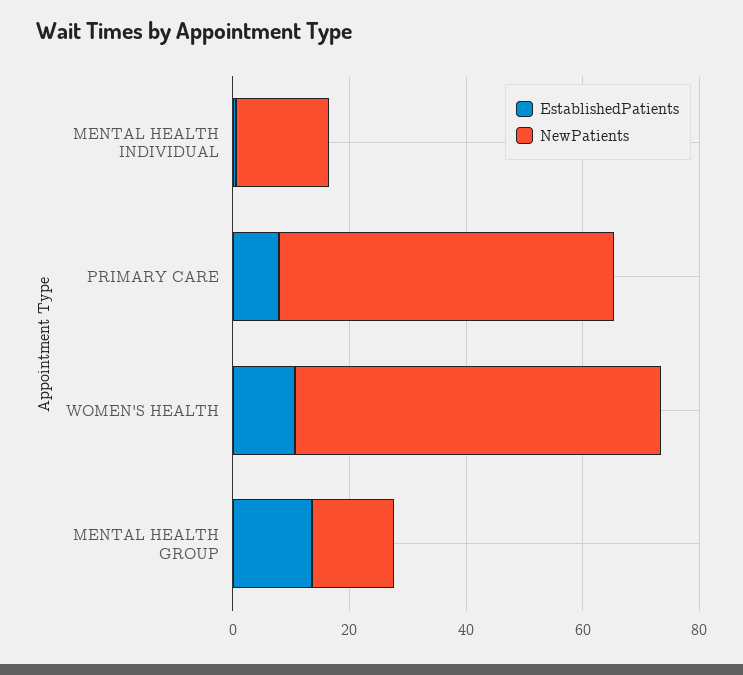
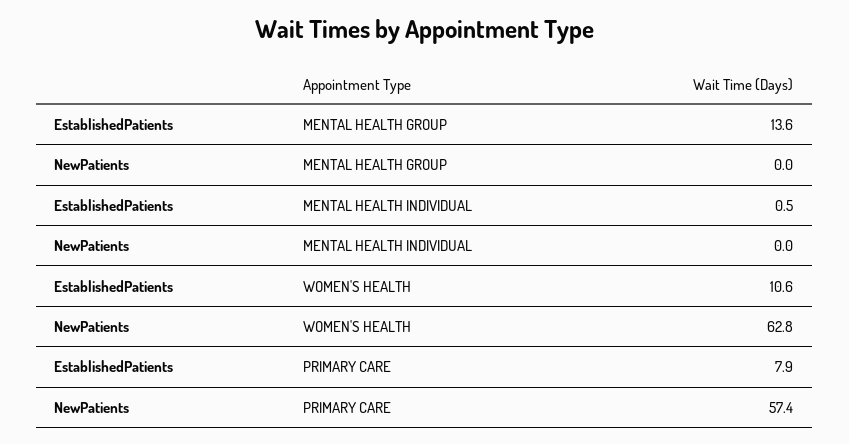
NewPatients, MENTAL HEALTH INDIVIDUAL: 15 -> 0
NewPatients, MENTAL HEALTH GROUP: 15 -> 0

